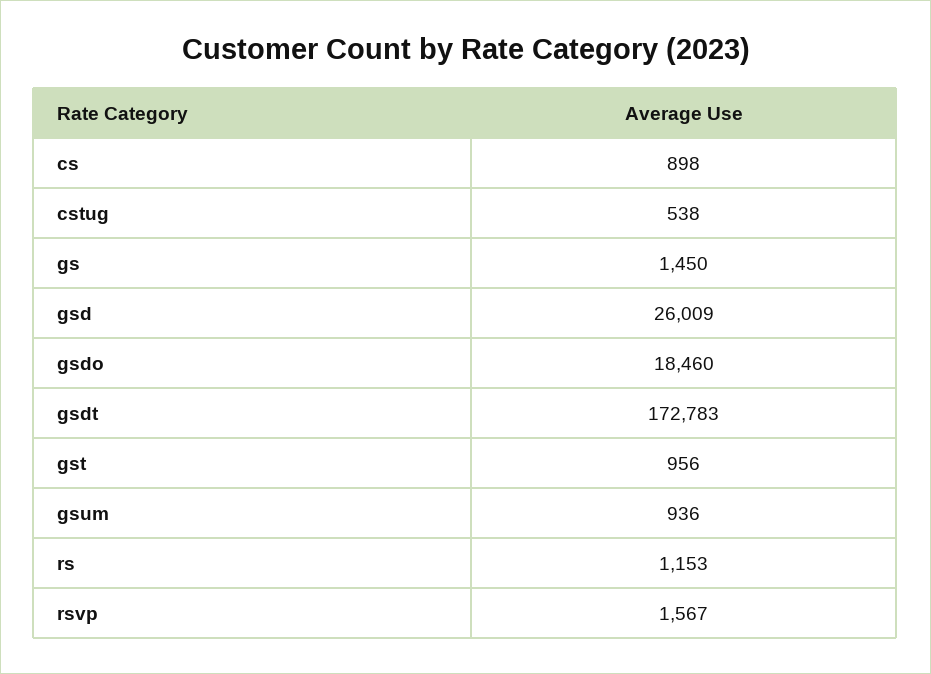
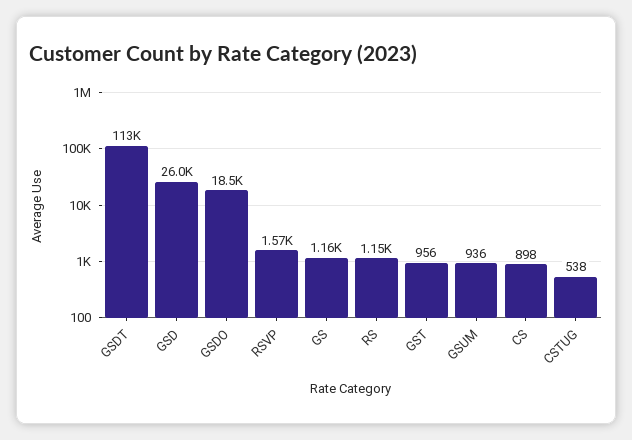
gs: 1450 -> 1160
gsdt: 172783 -> 113000

